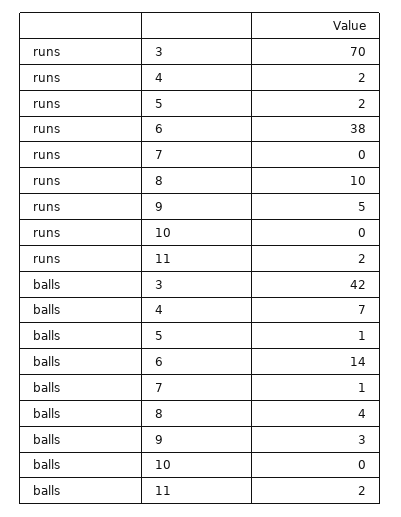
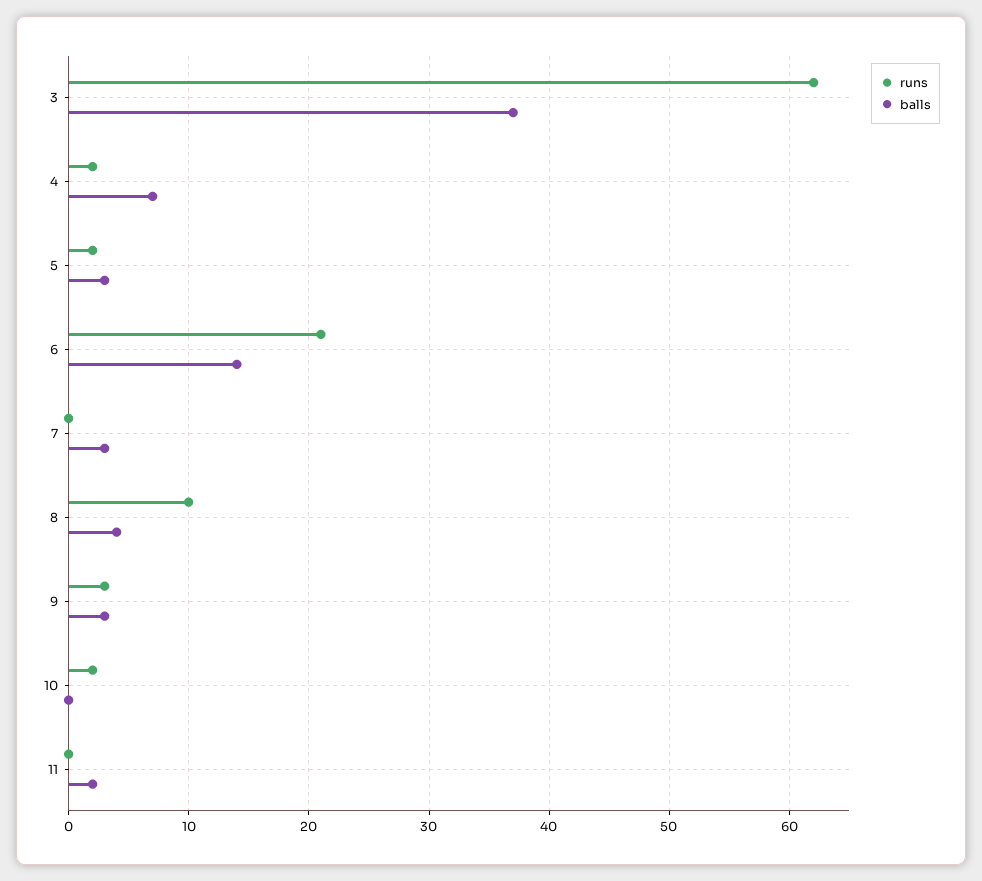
runs, 3: 70 -> 62
runs, 6: 38 -> 21
runs, 9: 5 -> 3
runs, 10: 0 -> 2
runs, 11: 2 -> 0
balls, 3: 42 -> 37
balls, 5: 1 -> 3
balls, 7: 1 -> 3

